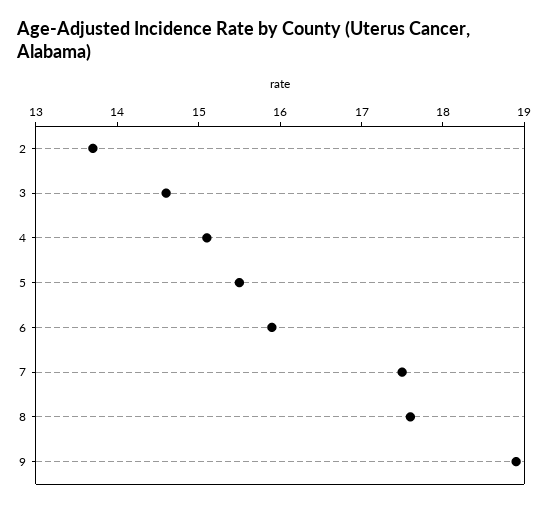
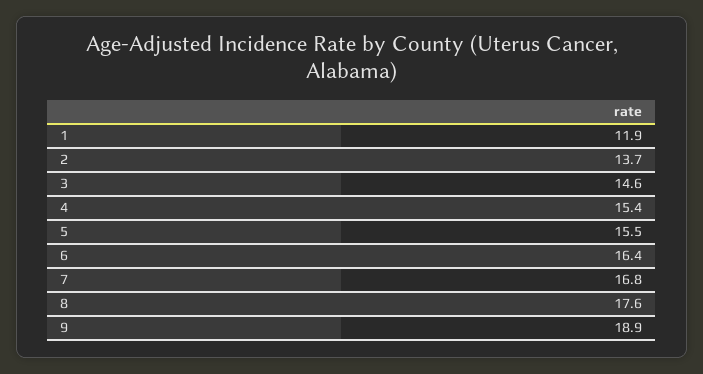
4: 15.1 -> 15.4
6: 15.9 -> 16.4
7: 17.5 -> 16.8
1: none -> 11.9

